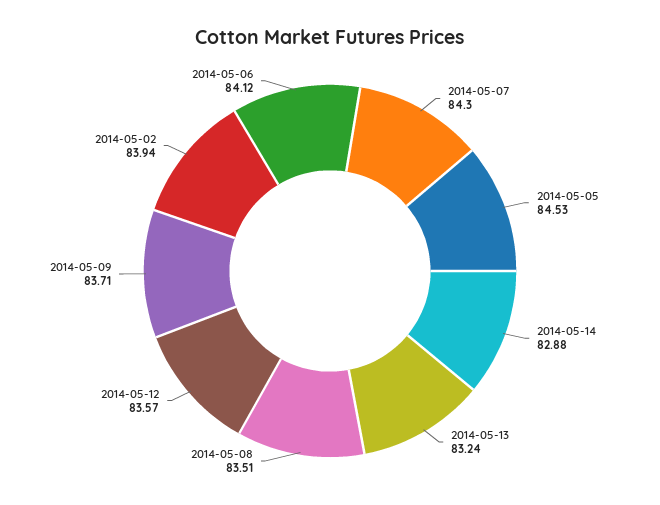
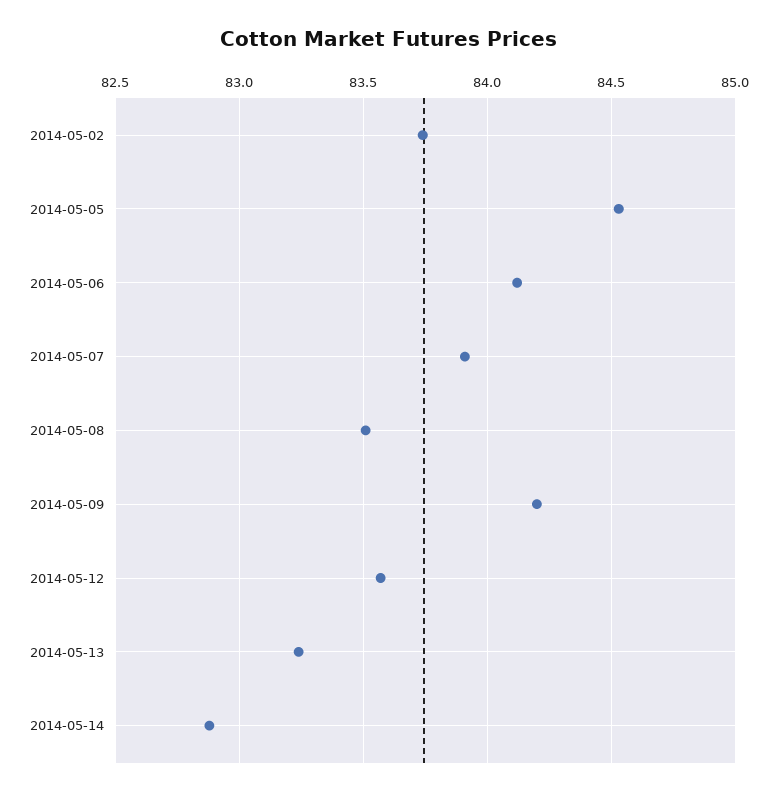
2014-05-07: 84.3 -> 83.9
2014-05-09: 83.71 -> 84.2
2014-05-02: 83.94 -> 83.75

